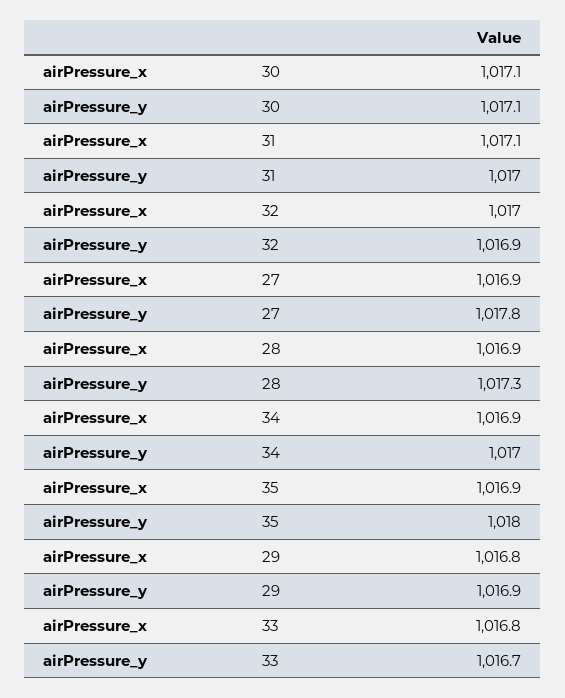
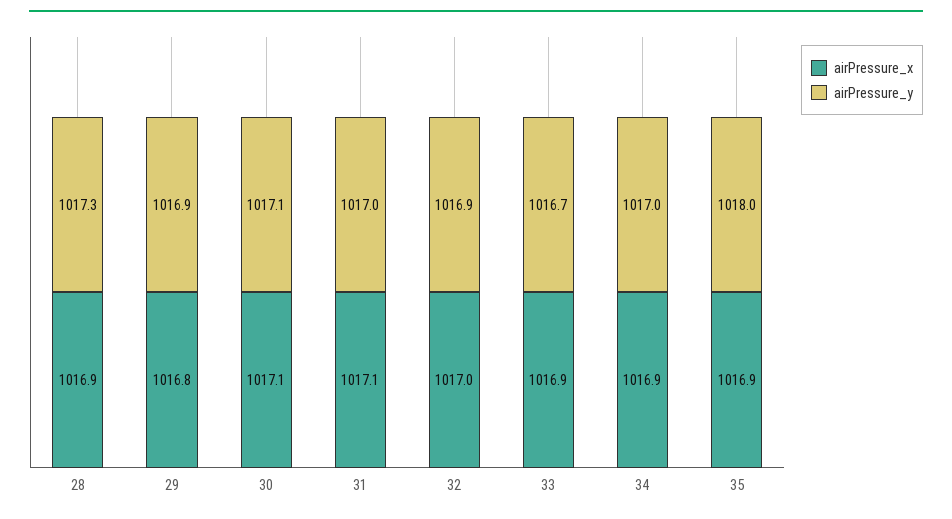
airPressure_x, 27: 1016.9 -> none
airPressure_y, 27: 1017.8 -> none
airPressure_x, 33: 1016.8 -> 1016.9

